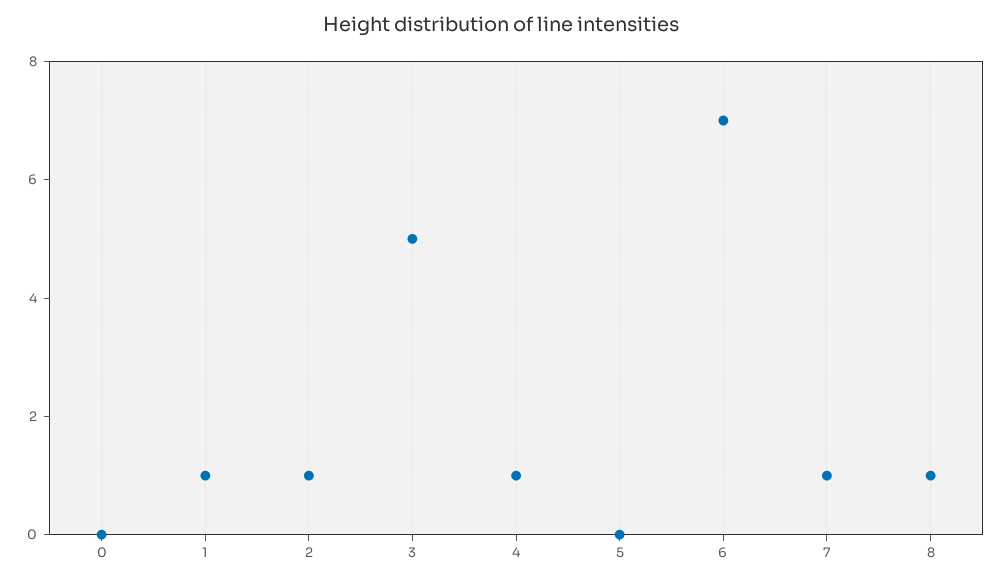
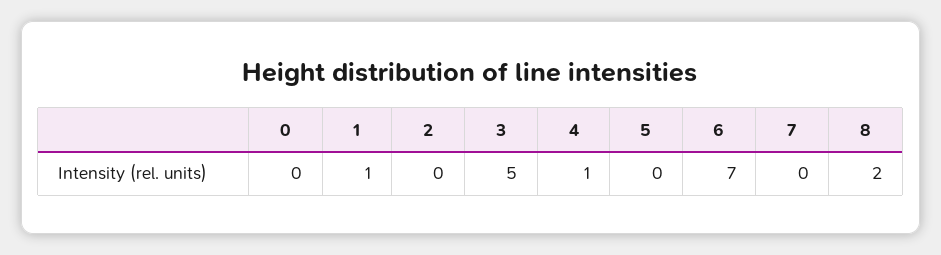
2: 1 -> 0
7: 1 -> 0
8: 1 -> 2

